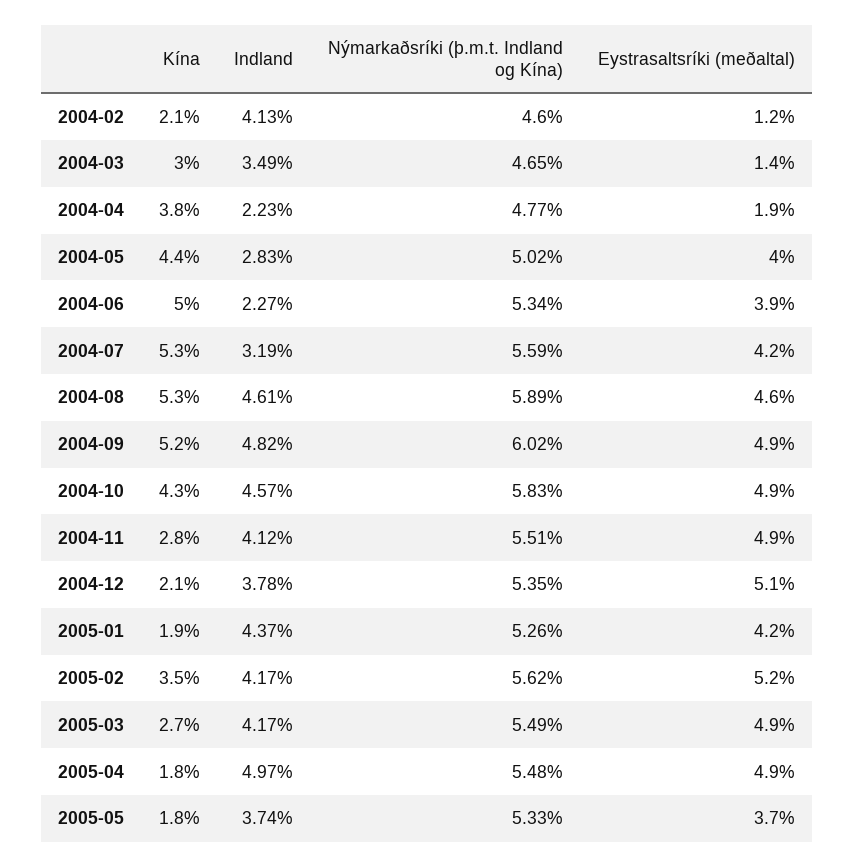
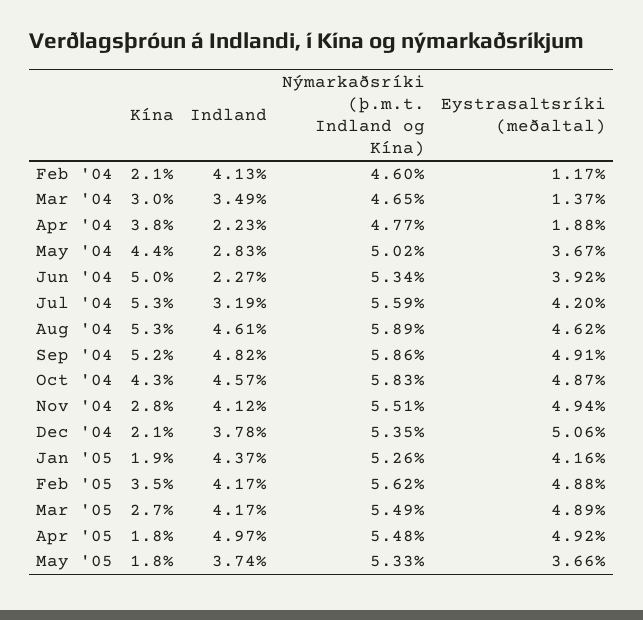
Eystrasaltsríki (meðaltal), 2004-05: 4 -> 3.67
Nýmarkaðsríki (þ.m.t. Indland og Kína), 2004-09: 6.02 -> 5.86
Eystrasaltsríki (meðaltal), 2005-02: 5.2 -> 4.88

